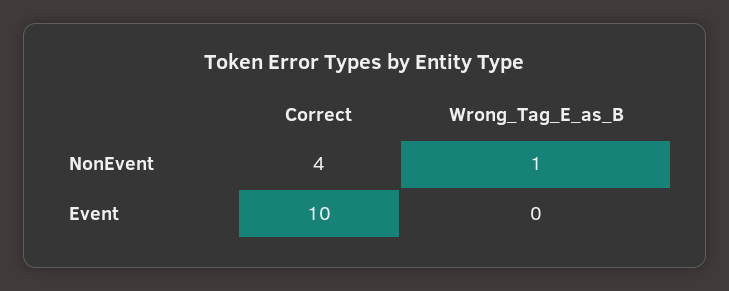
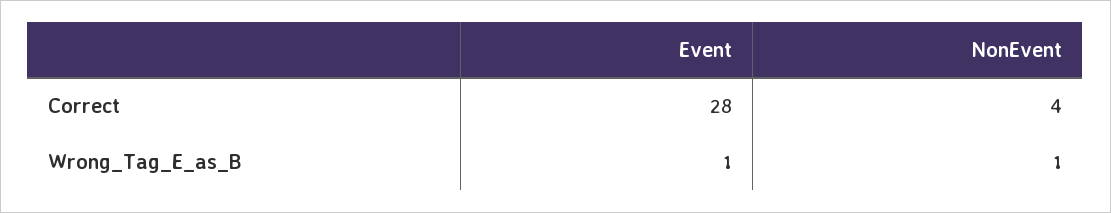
Correct, Event: 10 -> 28
Wrong_Tag_E_as_B, Event: 0 -> 1

